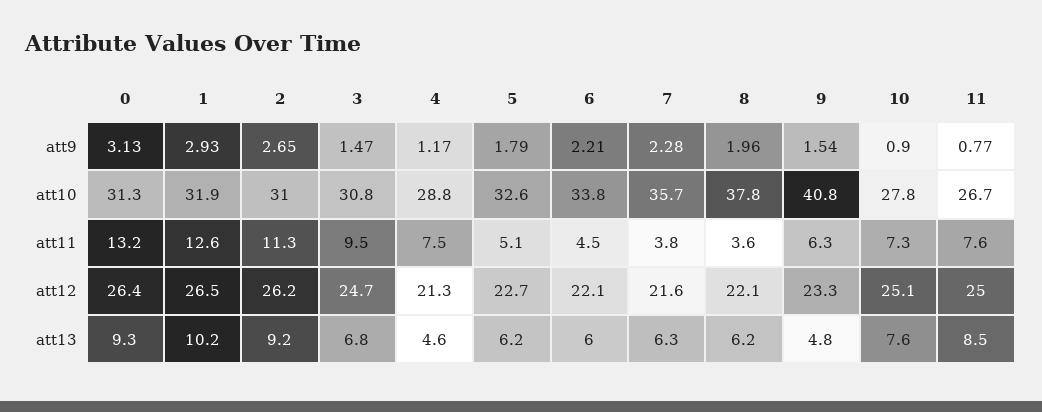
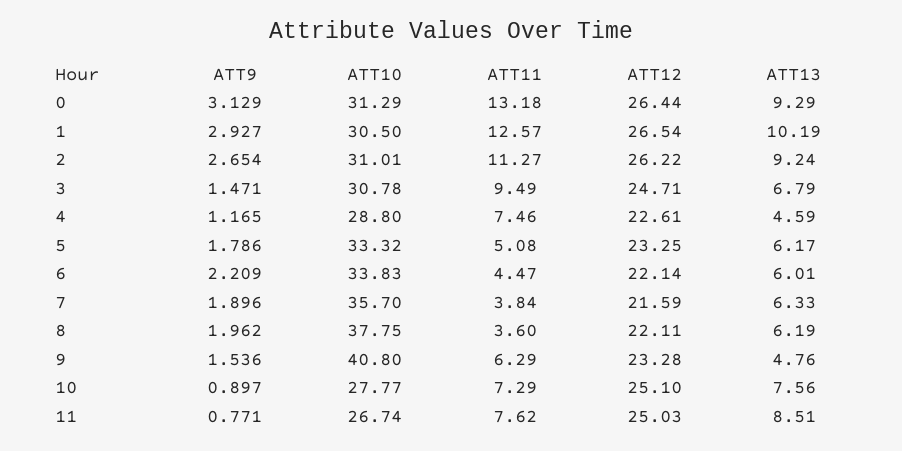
7, att9: 2.28 -> 1.896
1, att10: 31.9 -> 30.5
5, att10: 32.6 -> 33.32
4, att12: 21.3 -> 22.61
5, att12: 22.7 -> 23.25

